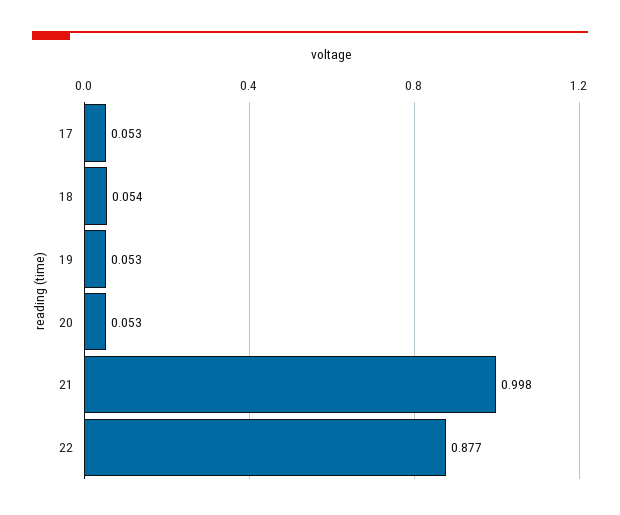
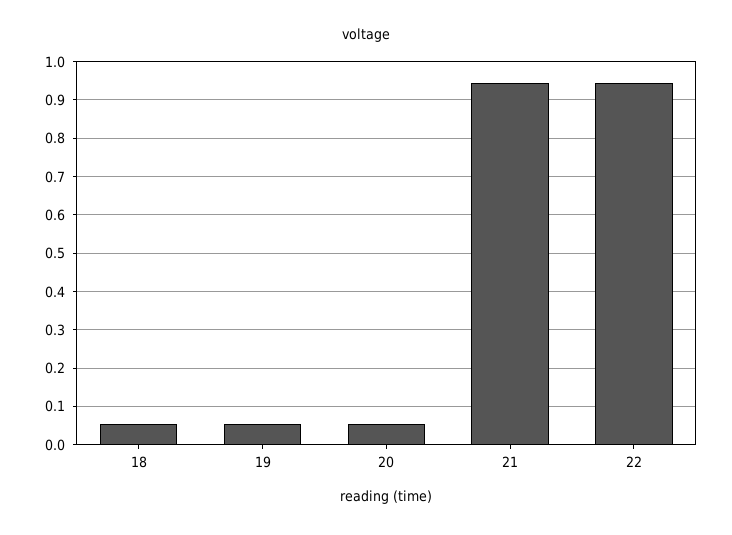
17: 0.053 -> none
21: 0.998 -> 0.94
22: 0.877 -> 0.94

